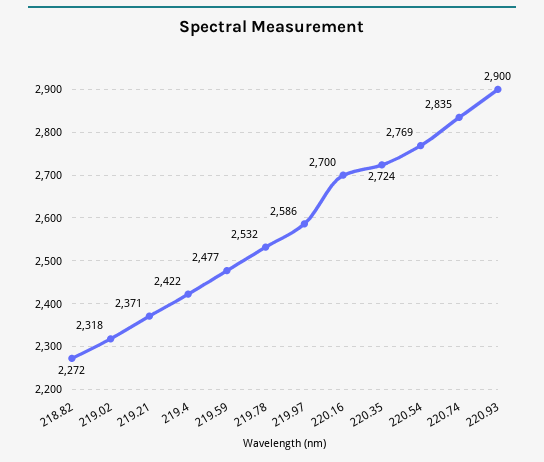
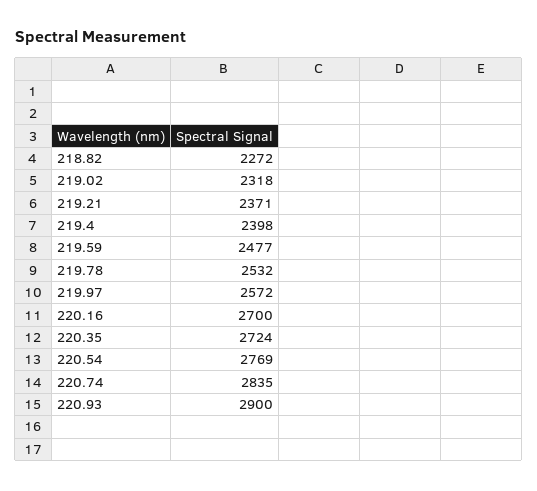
219.4: 2422 -> 2398
219.97: 2586 -> 2572

